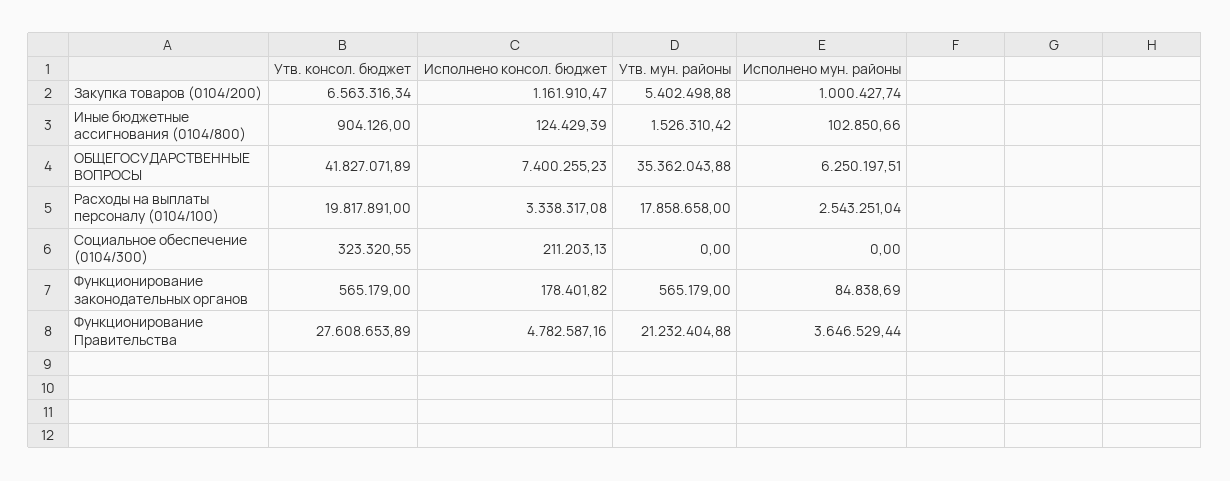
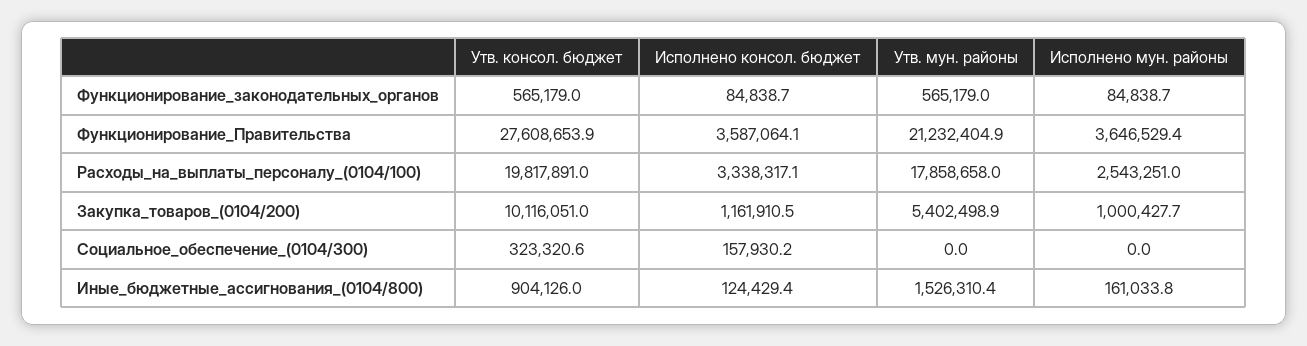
Утв. консол. бюджет, Закупка товаров (0104/200): 6563316.34 -> 10116051
Исполнено мун. районы, Иные бюджетные ассигнования (0104/800): 102850.66 -> 161033.8
Утв. консол. бюджет, ОБЩЕГОСУДАРСТВЕННЫЕ ВОПРОСЫ: 41827071.89 -> none
Исполнено консол. бюджет, ОБЩЕГОСУДАРСТВЕННЫЕ ВОПРОСЫ: 7400255.23 -> none
Утв. мун. районы, ОБЩЕГОСУДАРСТВЕННЫЕ ВОПРОСЫ: 35362043.88 -> none
Исполнено мун. районы, ОБЩЕГОСУДАРСТВЕННЫЕ ВОПРОСЫ: 6250197.51 -> none
Исполнено консол. бюджет, Социальное обеспечение (0104/300): 211203.13 -> 157930.2
Исполнено консол. бюджет, Функционирование законодательных органов: 178401.82 -> 84838.7
Исполнено консол. бюджет, Функционирование Правительства: 4782587.16 -> 3587064.1

